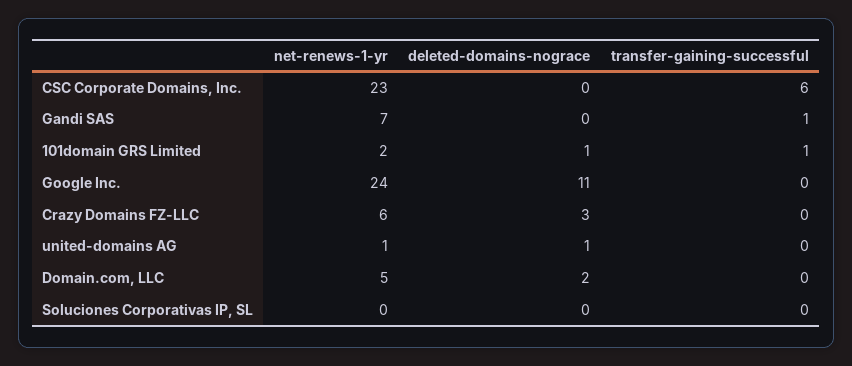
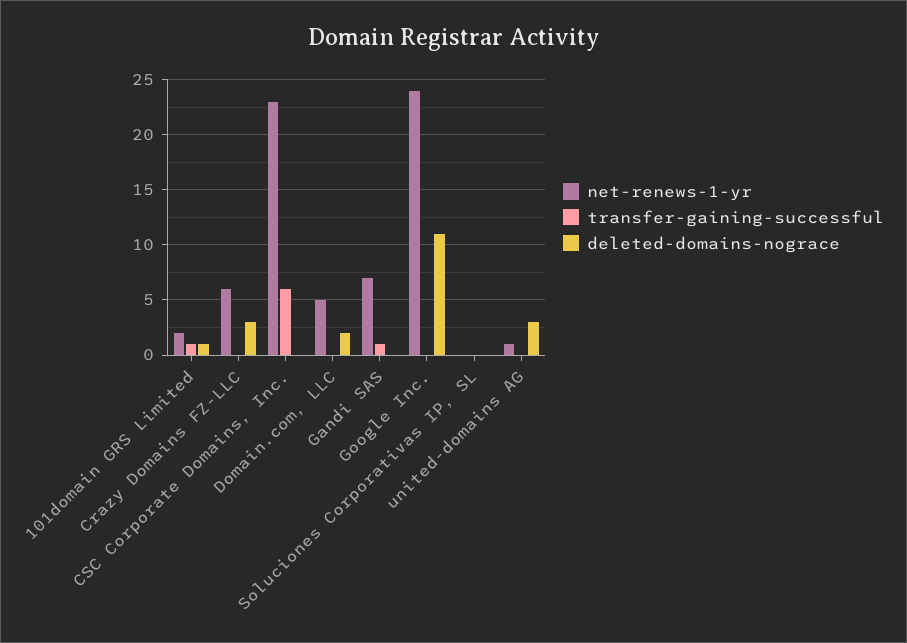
deleted-domains-nograce, united-domains AG: 1 -> 3

